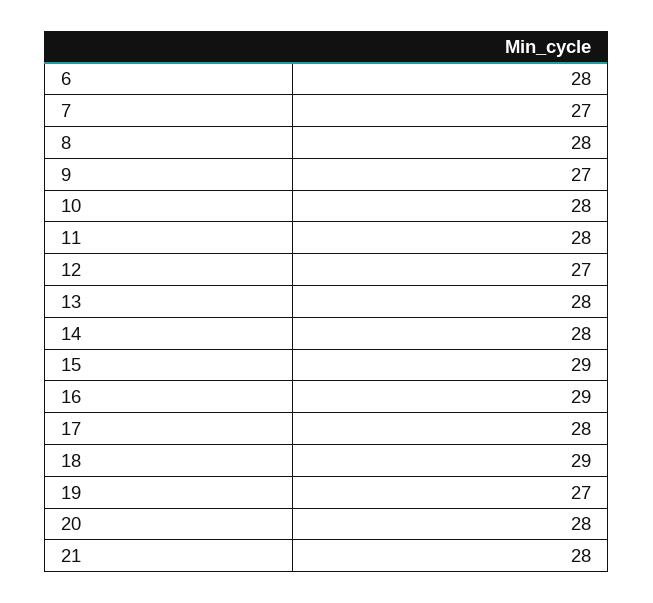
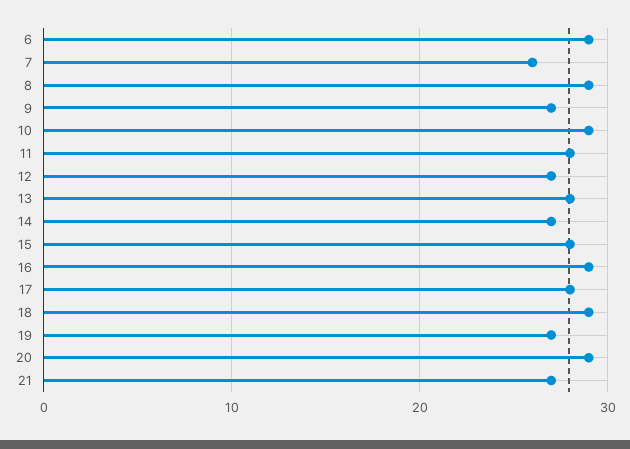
6: 28 -> 29
7: 27 -> 26
8: 28 -> 29
10: 28 -> 29
14: 28 -> 27
15: 29 -> 28
20: 28 -> 29
21: 28 -> 27

